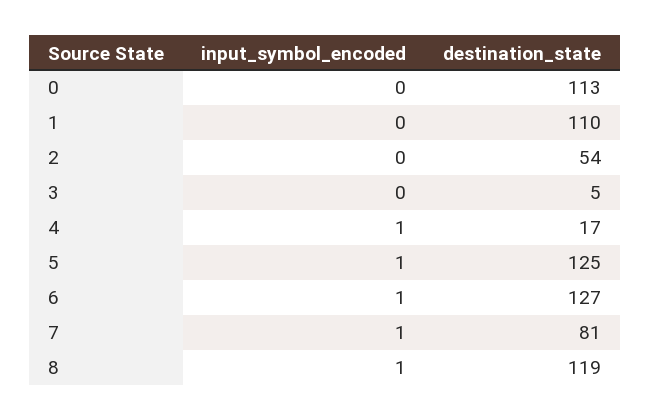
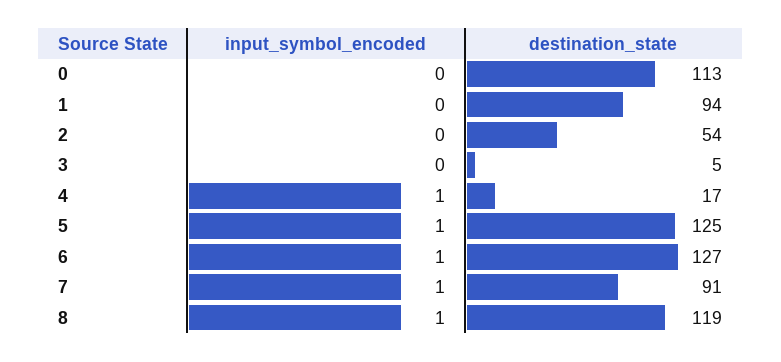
destination_state, 1: 110 -> 94
destination_state, 7: 81 -> 91

